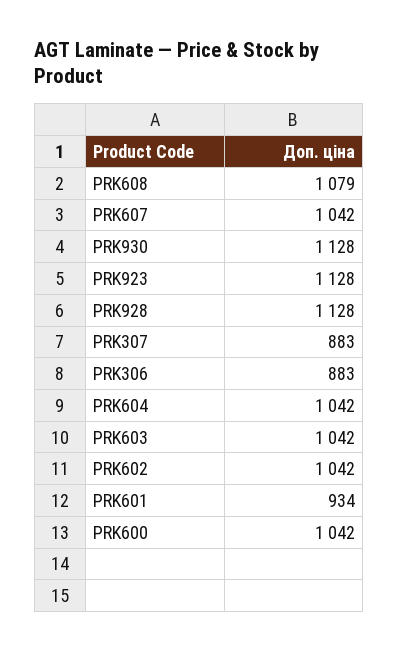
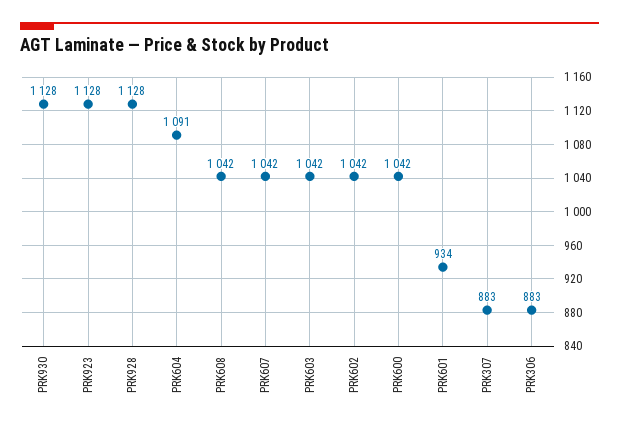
PRK608: 1079 -> 1042
PRK604: 1042 -> 1091

